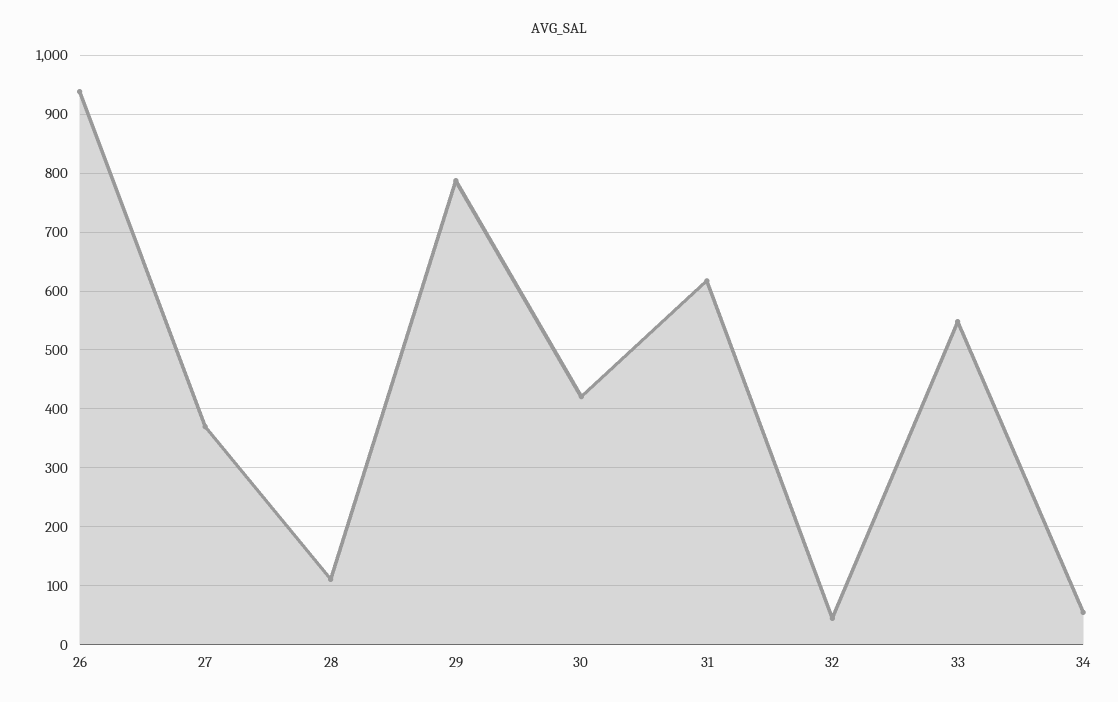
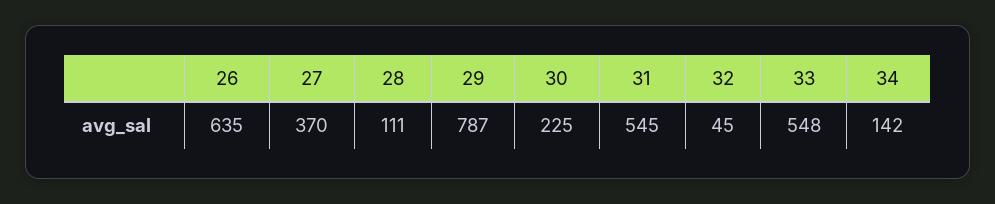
26: 940 -> 635
30: 420 -> 225
31: 620 -> 545
34: 60 -> 142

